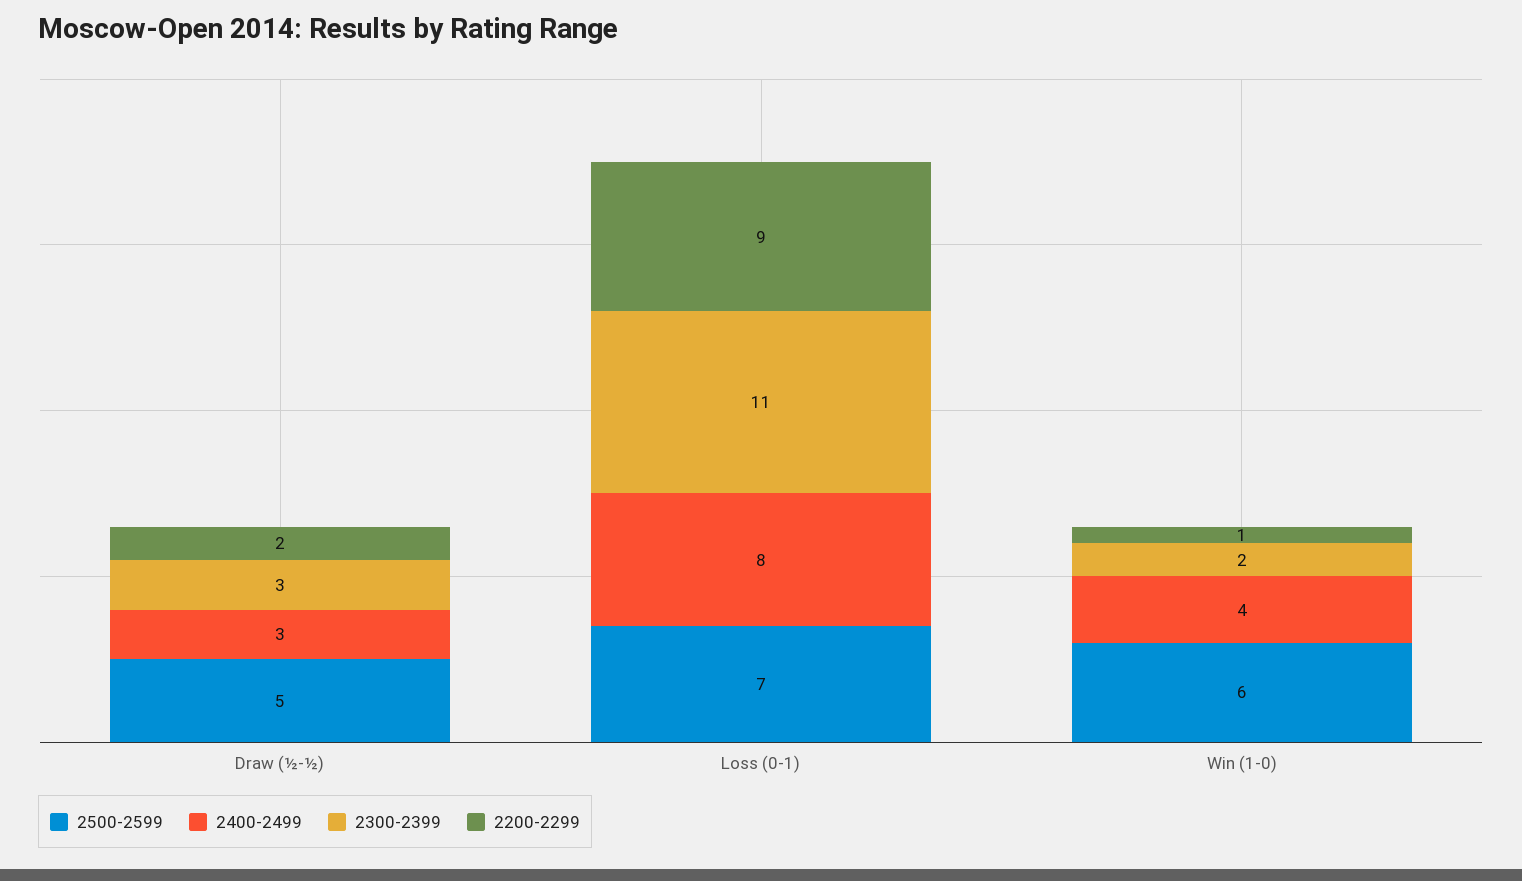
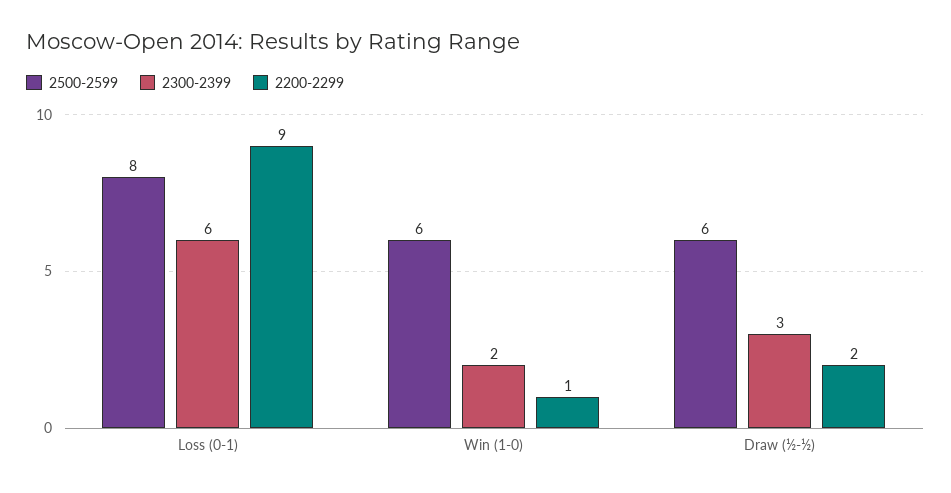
2500-2599, Draw (½-½): 5 -> 6
2400-2499, Draw (½-½): 3 -> none
2500-2599, Loss (0-1): 7 -> 8
2400-2499, Loss (0-1): 8 -> none
2300-2399, Loss (0-1): 11 -> 6
2400-2499, Win (1-0): 4 -> none

